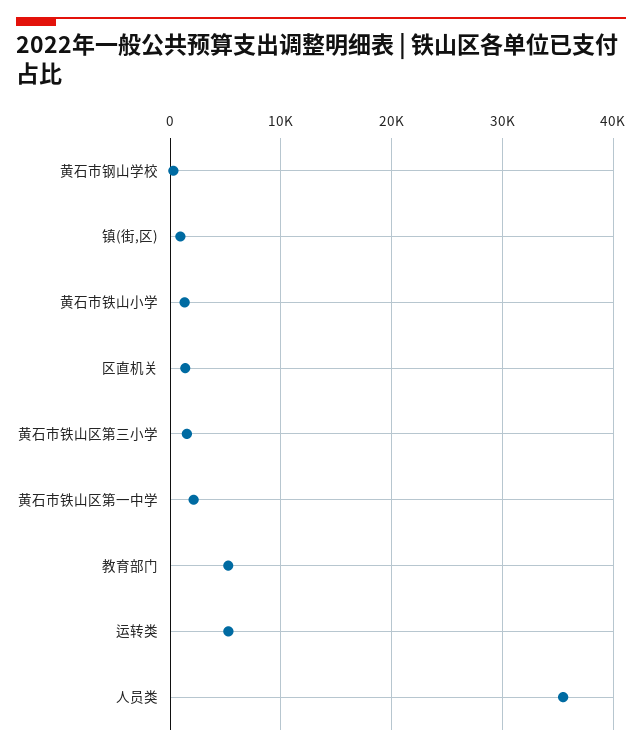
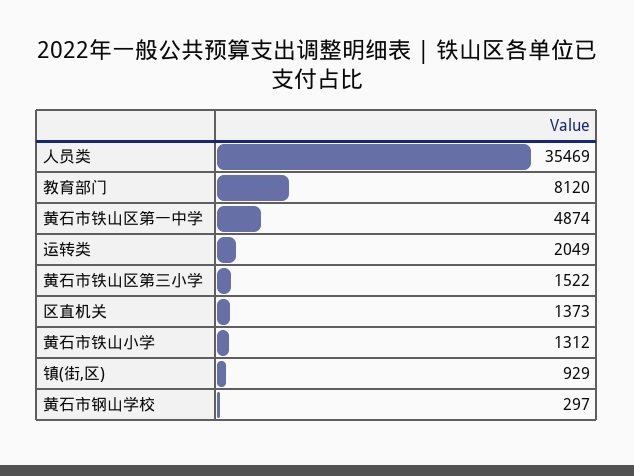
黄石市铁山区第一中学: 2000 -> 4874
教育部门: 5000 -> 8120
运转类: 5000 -> 2049

